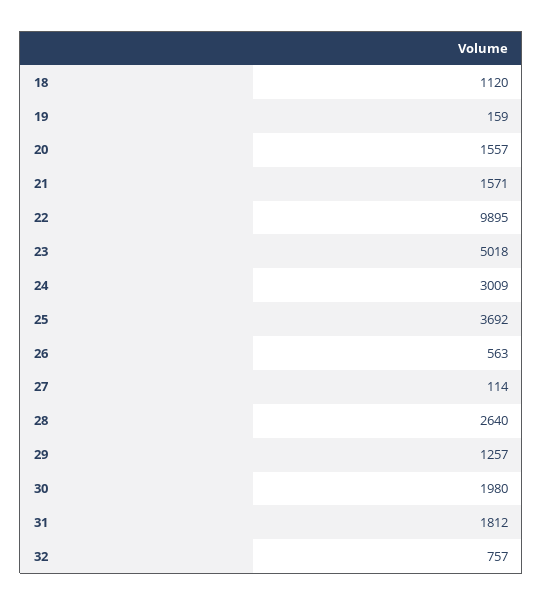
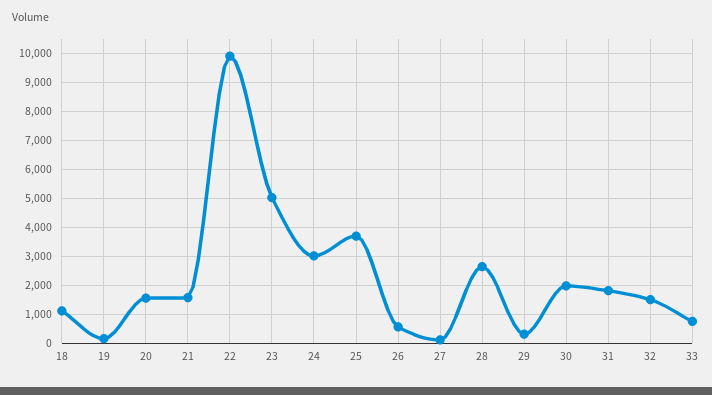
29: 1257 -> 250
32: 757 -> 1500
33: none -> 750

